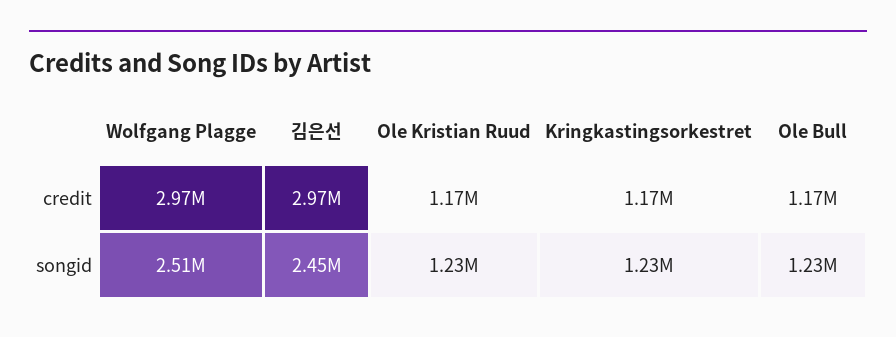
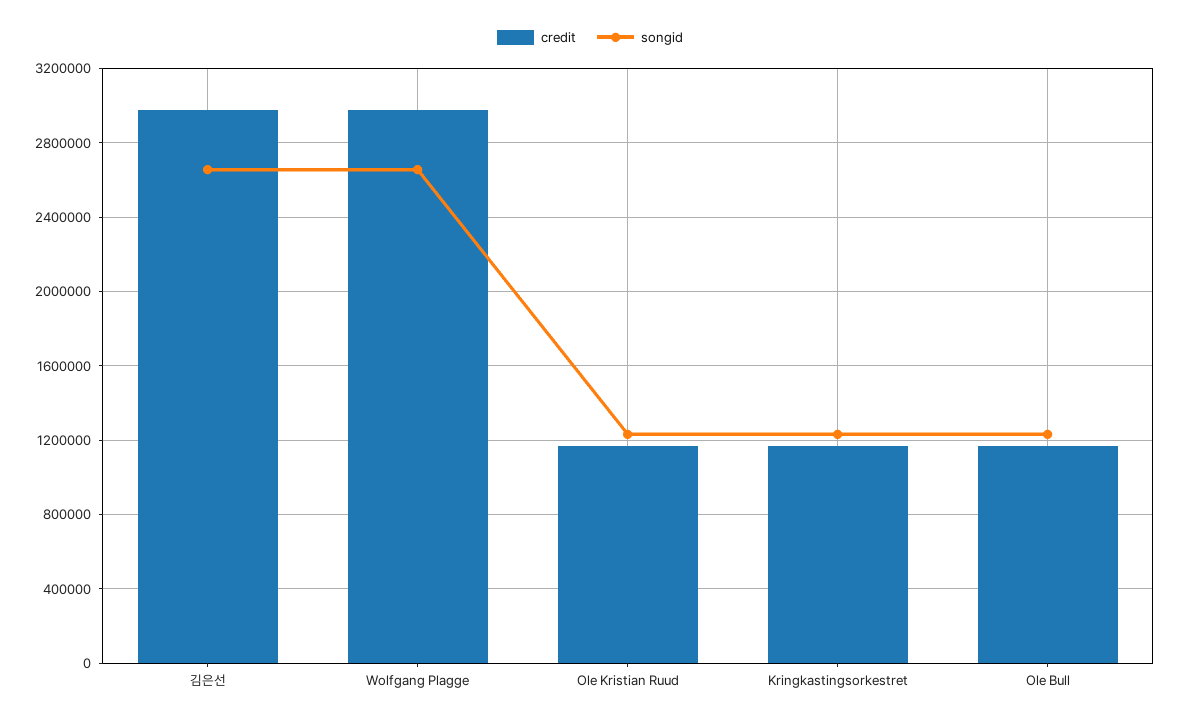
songid, Wolfgang Plagge: 2510000 -> 2650000
songid, 김은선: 2450000 -> 2650000

